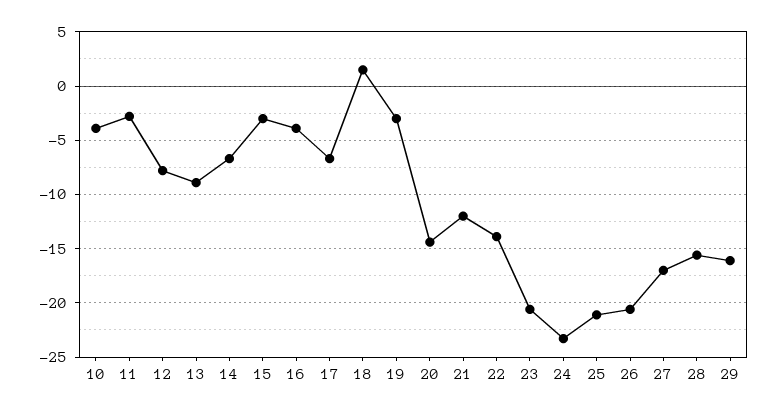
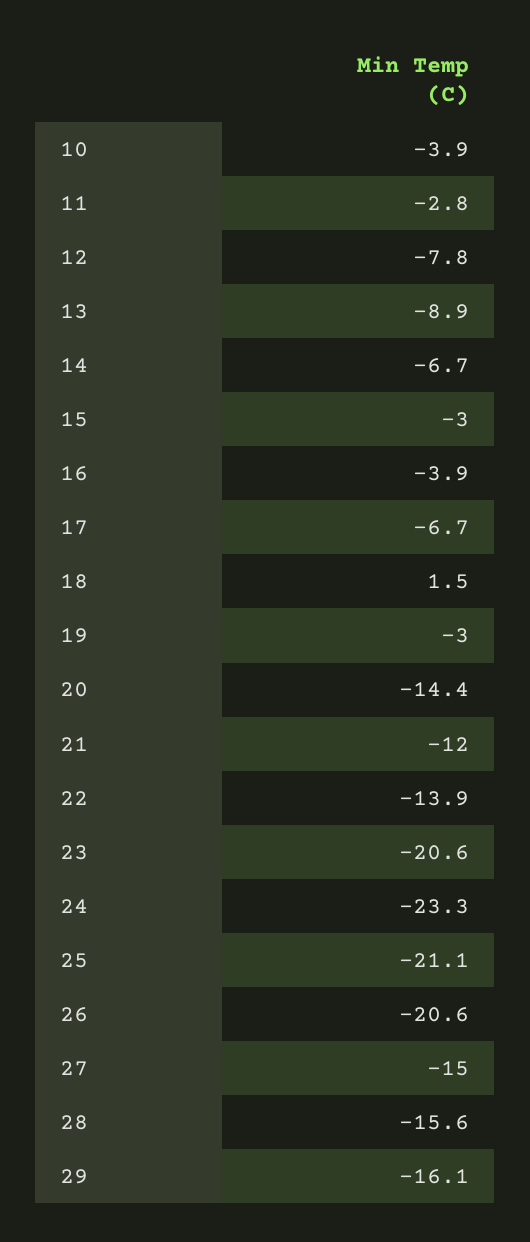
27: -17 -> -15

